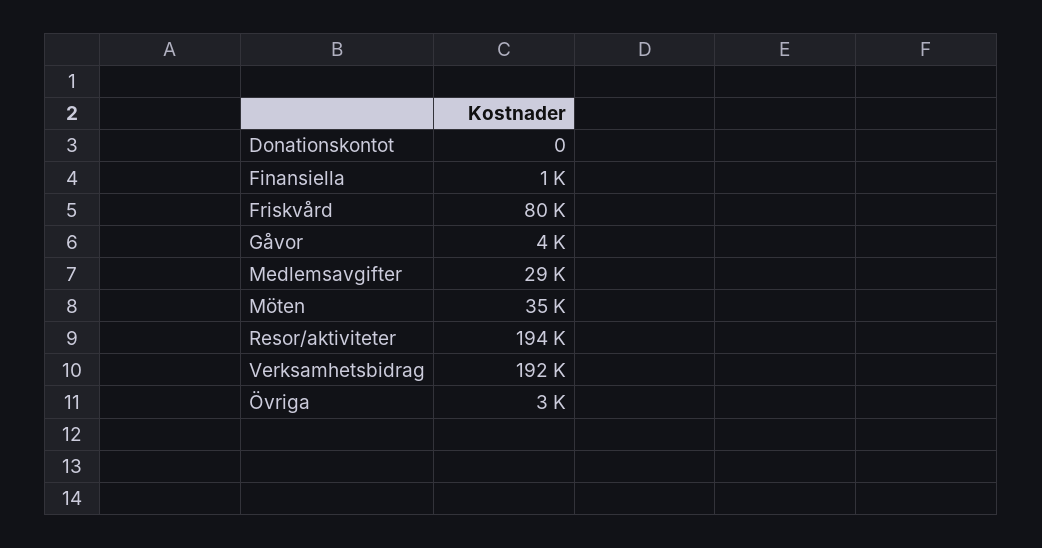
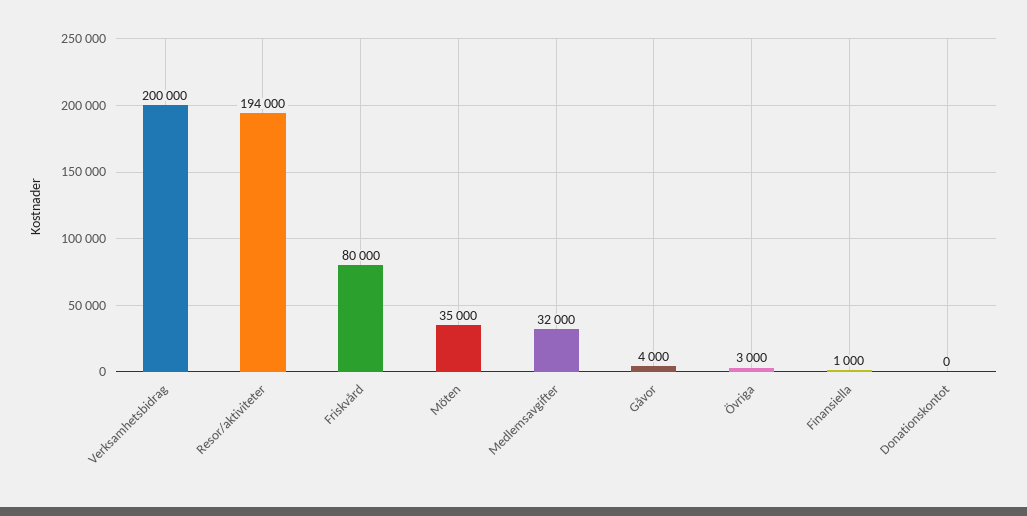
Medlemsavgifter: 29000 -> 32000
Verksamhetsbidrag: 192000 -> 200000

